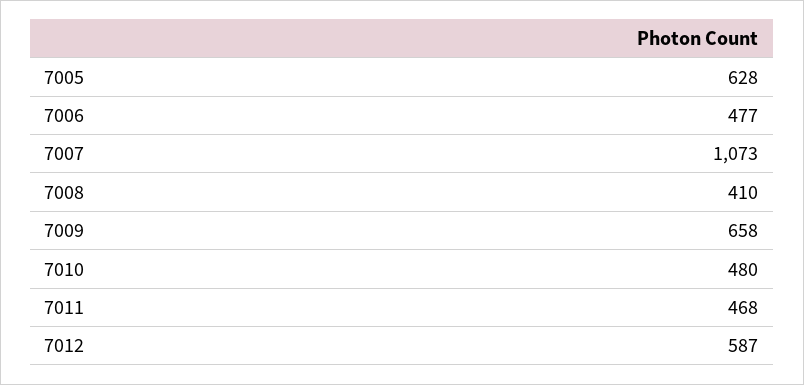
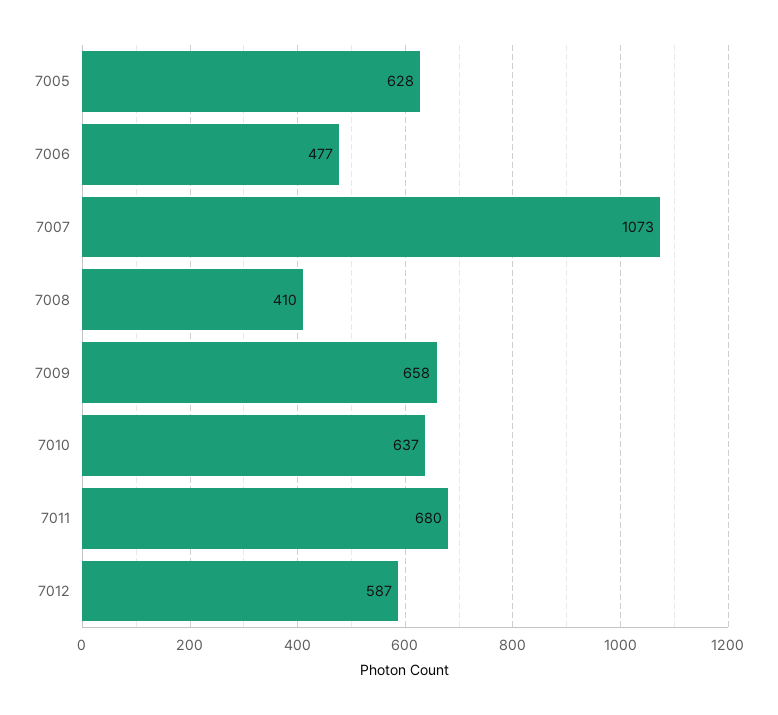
7010: 480 -> 637
7011: 468 -> 680

